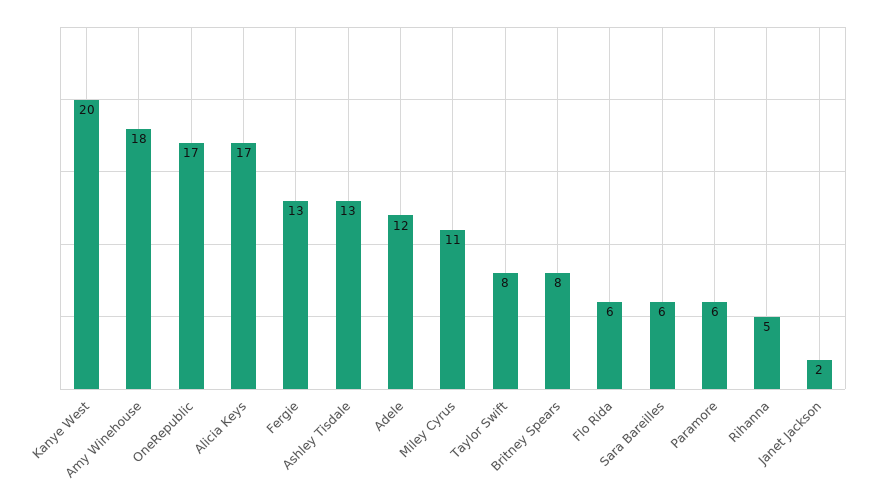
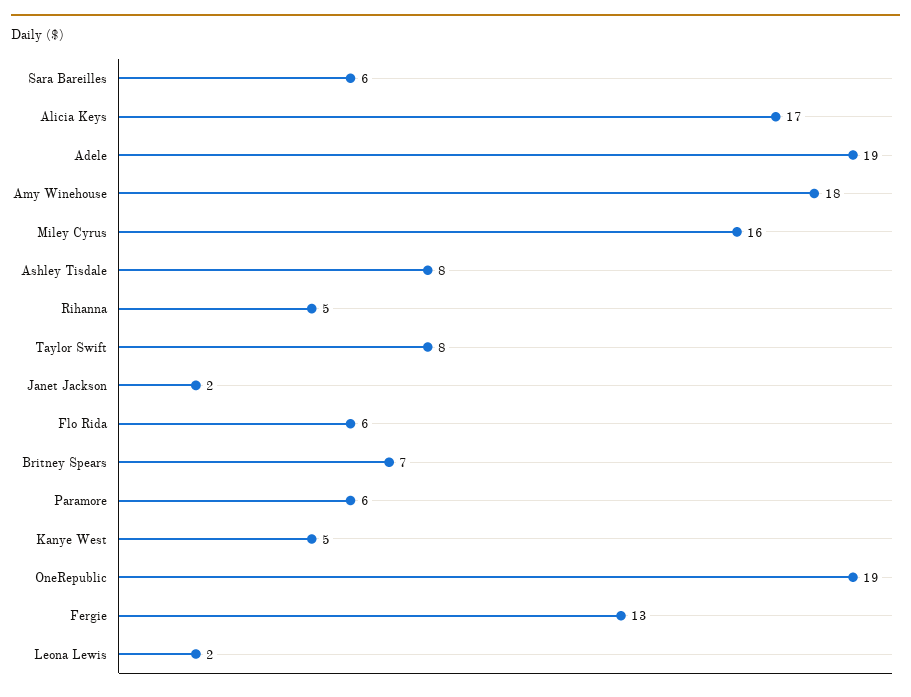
Kanye West: 20 -> 5
OneRepublic: 17 -> 19
Ashley Tisdale: 13 -> 8
Adele: 12 -> 19
Miley Cyrus: 11 -> 16
Britney Spears: 8 -> 7
Leona Lewis: none -> 2

